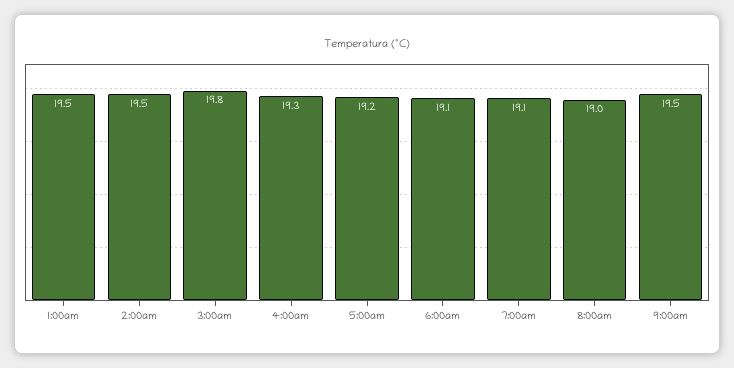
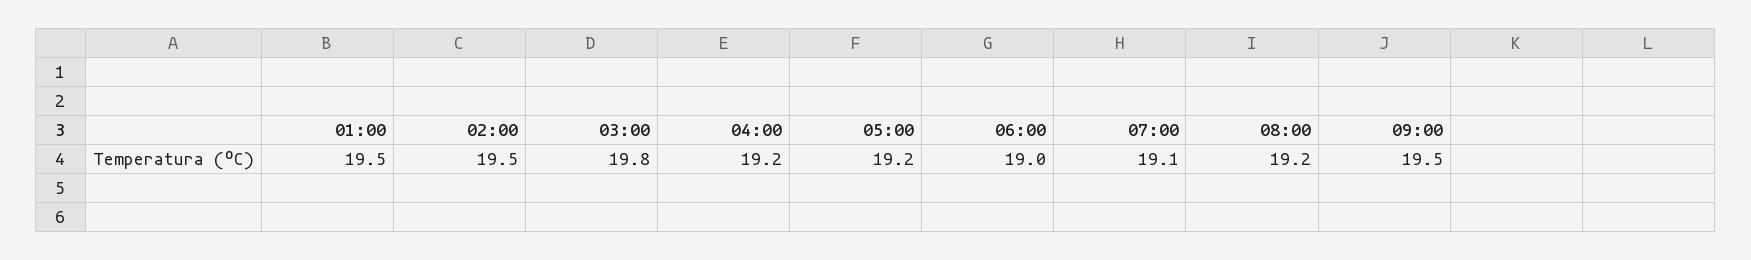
4:00am: 19.3 -> 19.2
6:00am: 19.1 -> 19
8:00am: 19 -> 19.2

